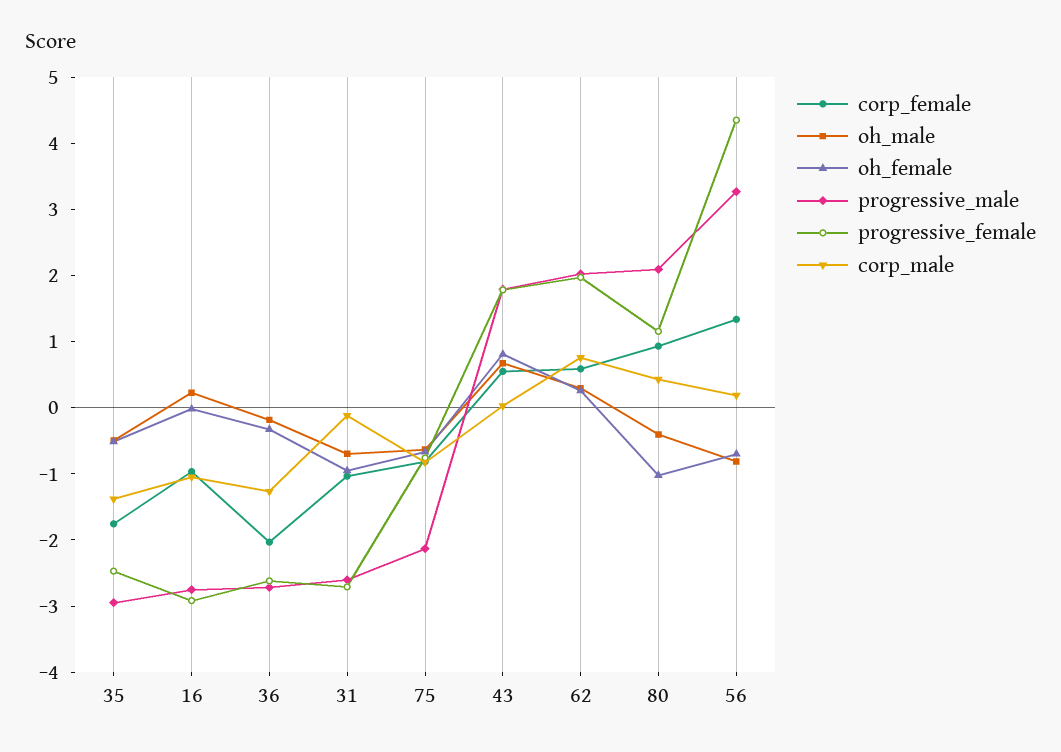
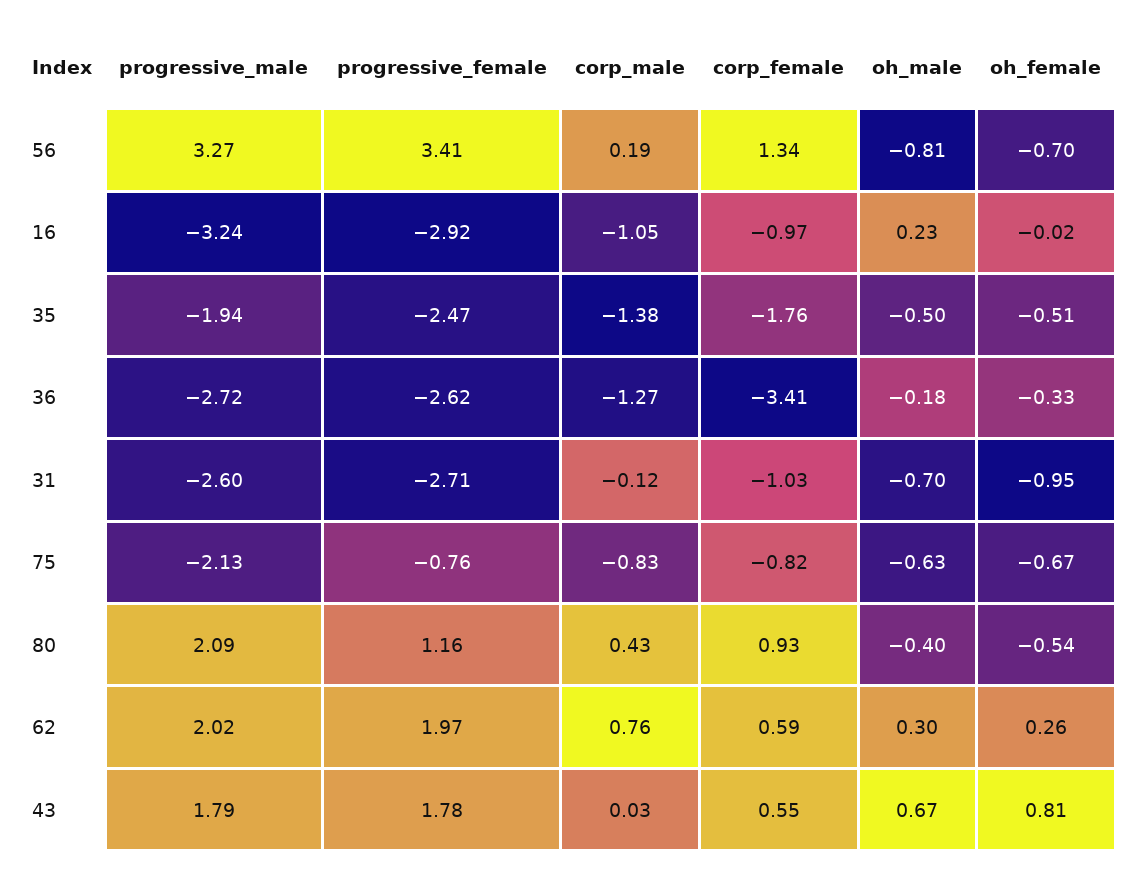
progressive_male, 35: -3 -> -1.94
progressive_male, 16: -2.8 -> -3.24
corp_female, 36: -2 -> -3.41
oh_female, 80: -1 -> -0.54
progressive_female, 56: 4.4 -> 3.41

